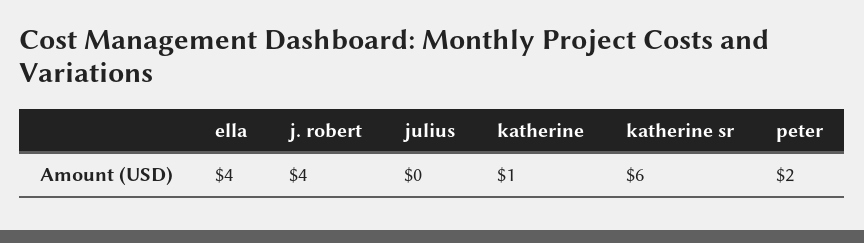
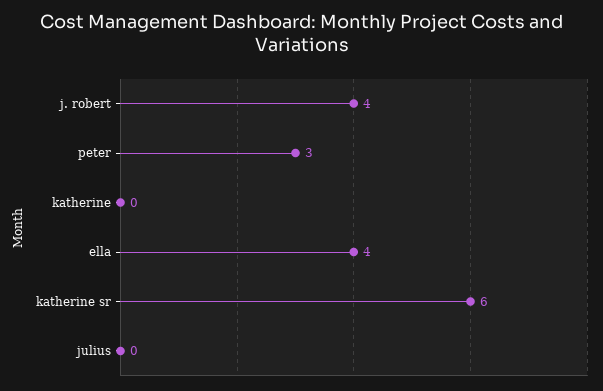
katherine: 1 -> 0
peter: 2 -> 3

